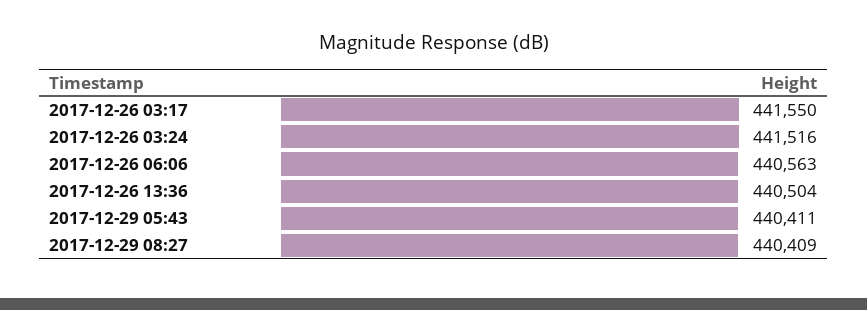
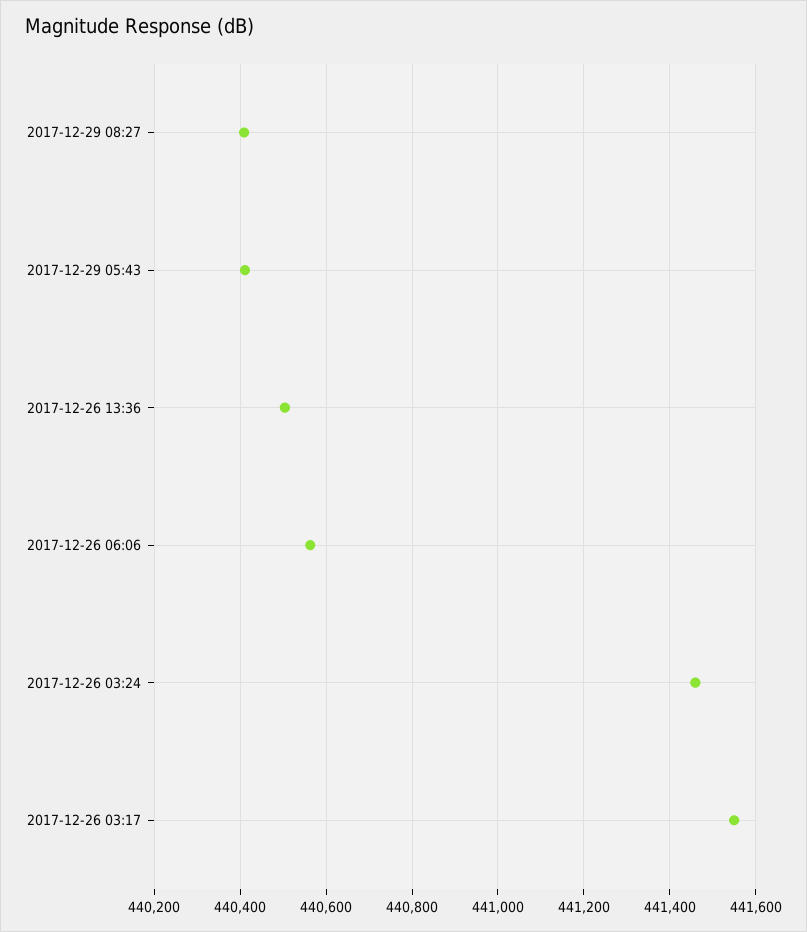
2017-12-26 03:24: 441516 -> 441460

